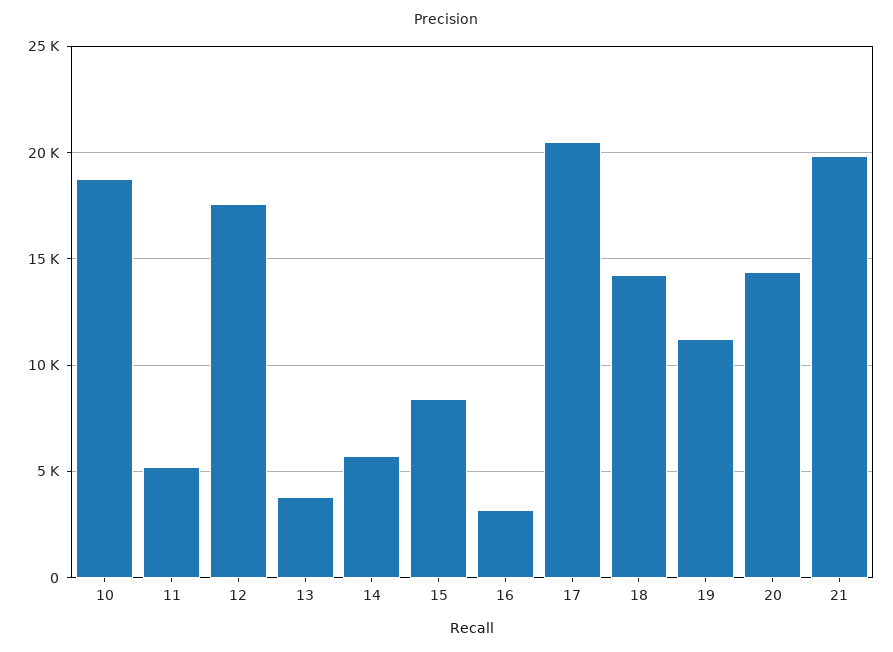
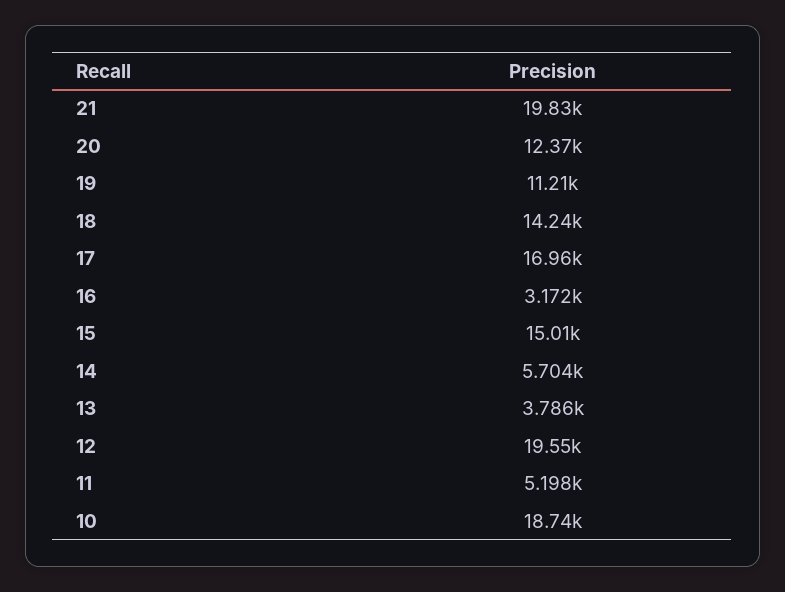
12: 17500 -> 19550
15: 8500 -> 15010
17: 20500 -> 16960
20: 14500 -> 12370

